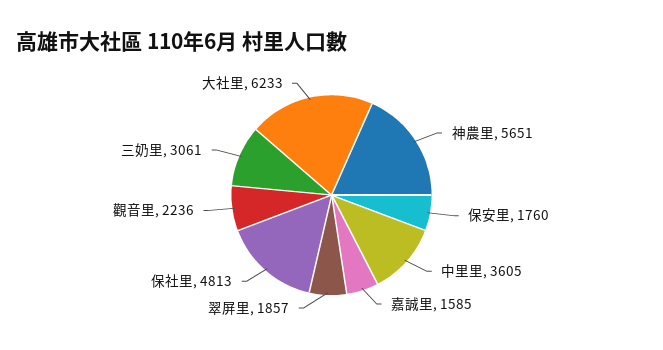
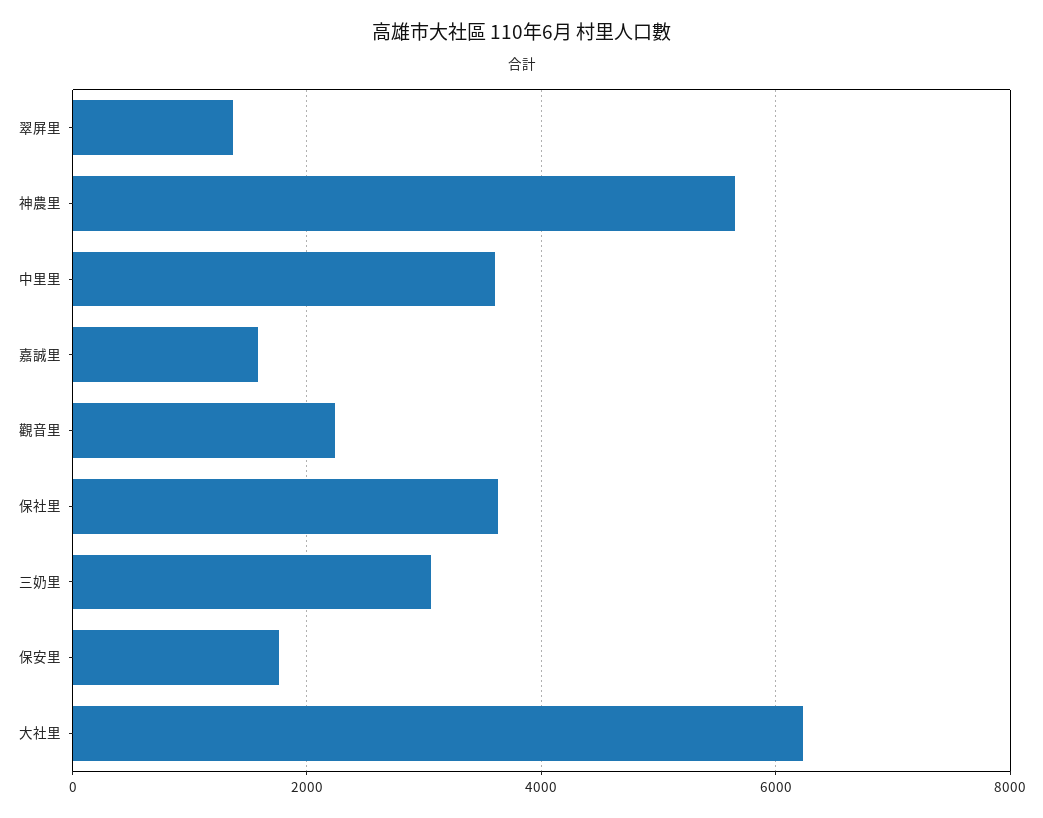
翠屏里: 1857 -> 1400
保社里: 4813 -> 3600

